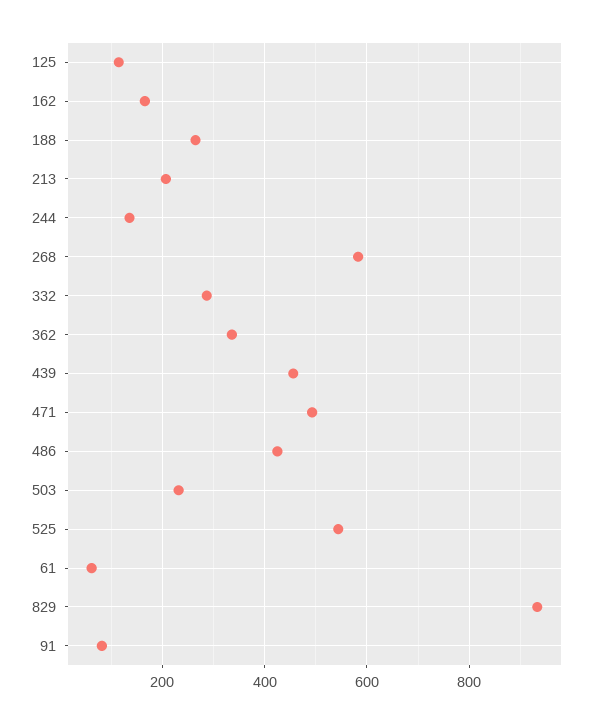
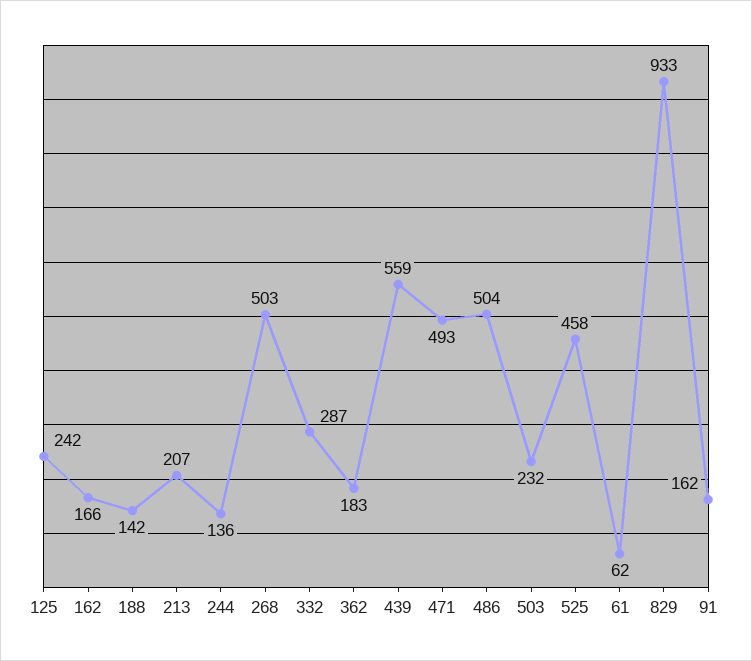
125: 120 -> 242
188: 260 -> 142
268: 580 -> 503
362: 340 -> 183
439: 460 -> 559
486: 420 -> 504
525: 540 -> 458
91: 80 -> 162

